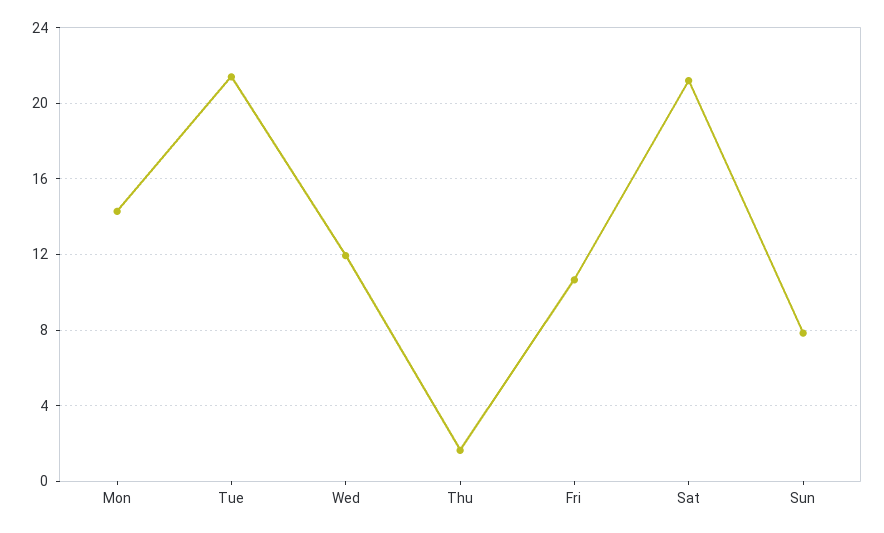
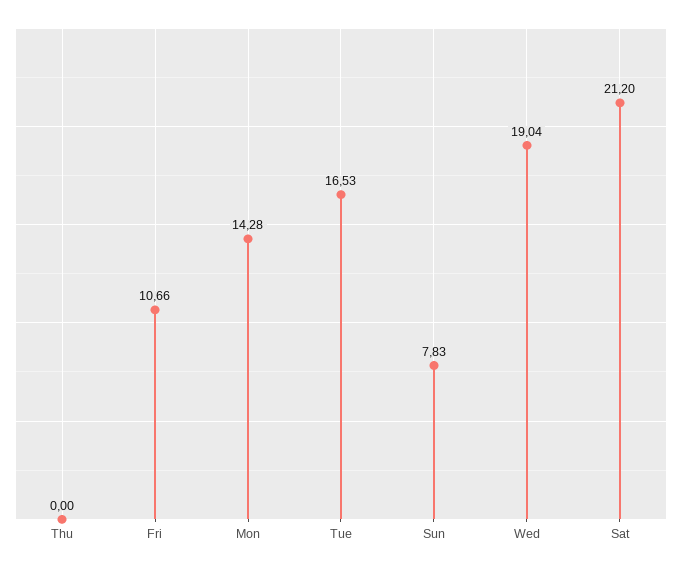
Tue: 21.5 -> 16.53
Wed: 12 -> 19.04
Thu: 1.5 -> 0

